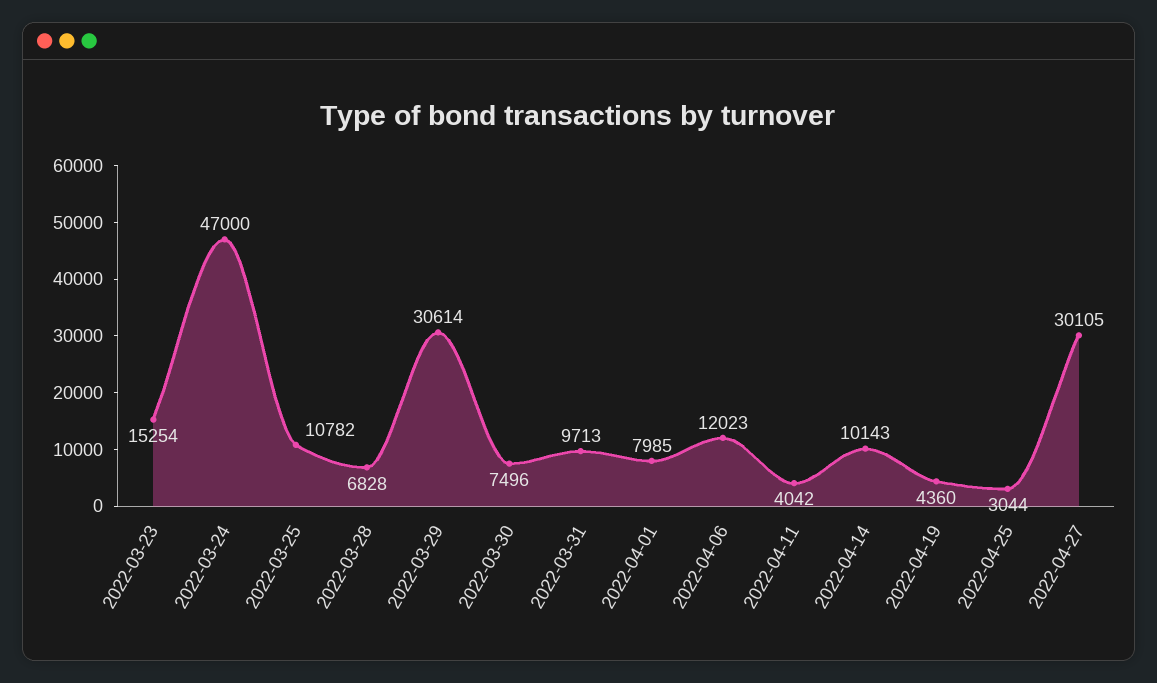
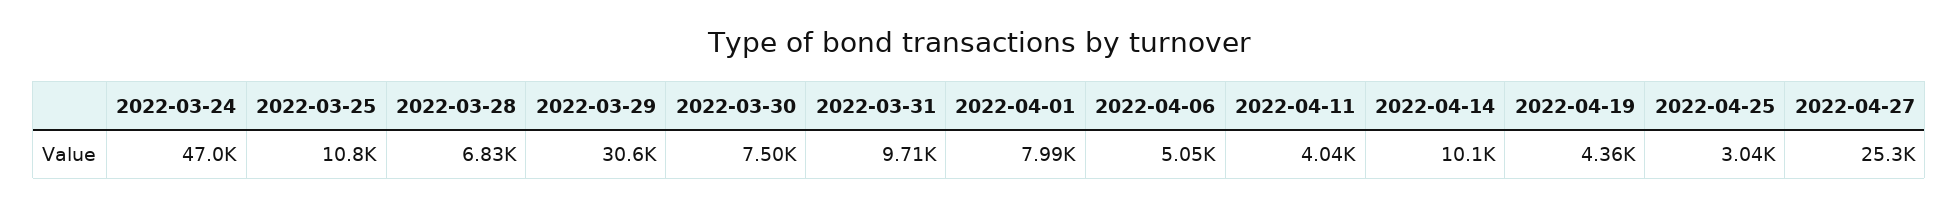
2022-03-23: 15254 -> none
2022-04-06: 12023 -> 5050
2022-04-27: 30105 -> 25300

